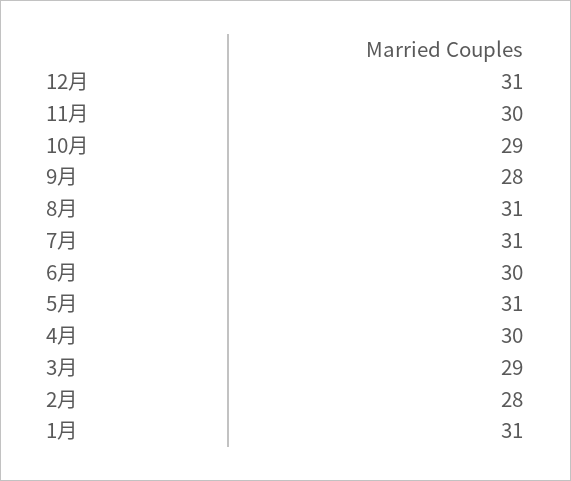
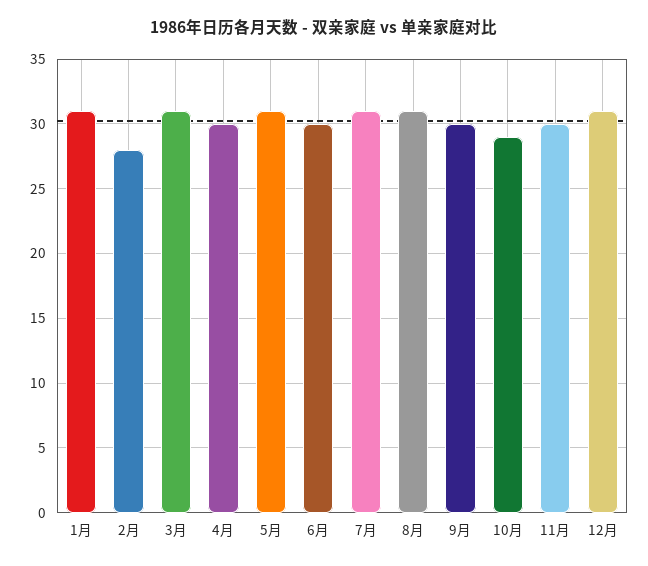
9月: 28 -> 30
3月: 29 -> 31

